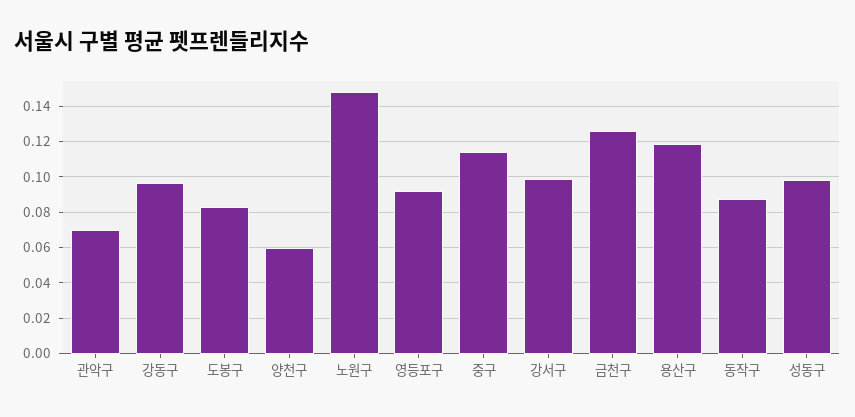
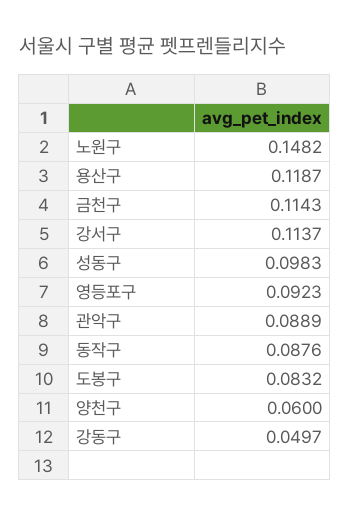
관악구: 0.07 -> 0.0889
강동구: 0.095 -> 0.0497
중구: 0.115 -> none
강서구: 0.1 -> 0.1137
금천구: 0.125 -> 0.1143

